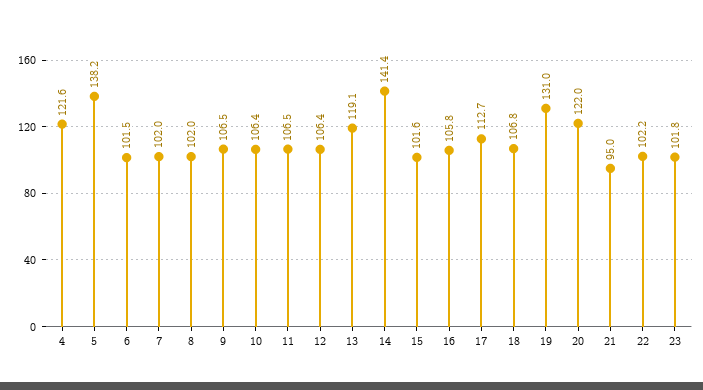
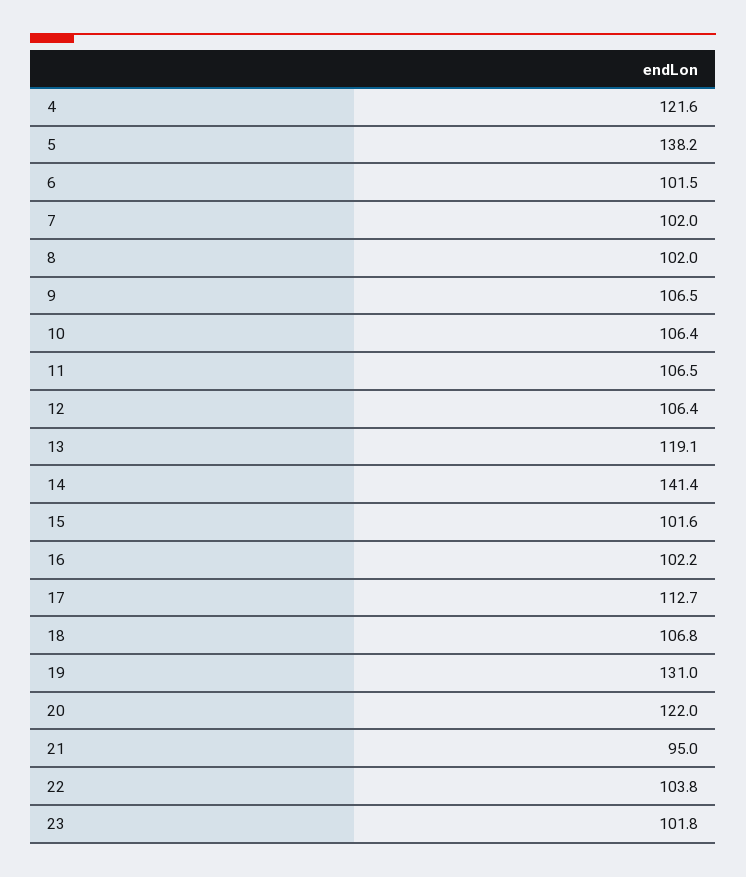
16: 105.8 -> 102.2
22: 102.2 -> 103.8

